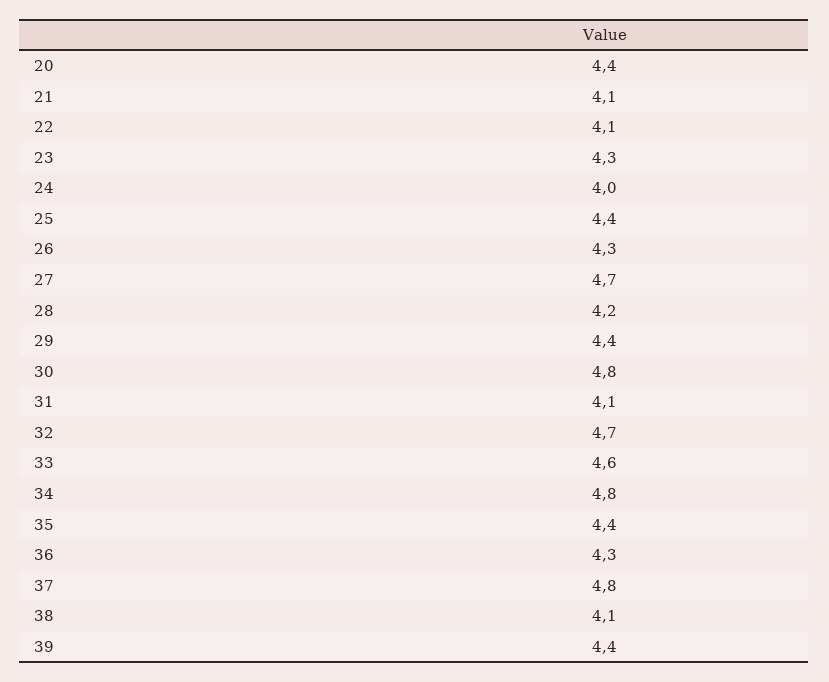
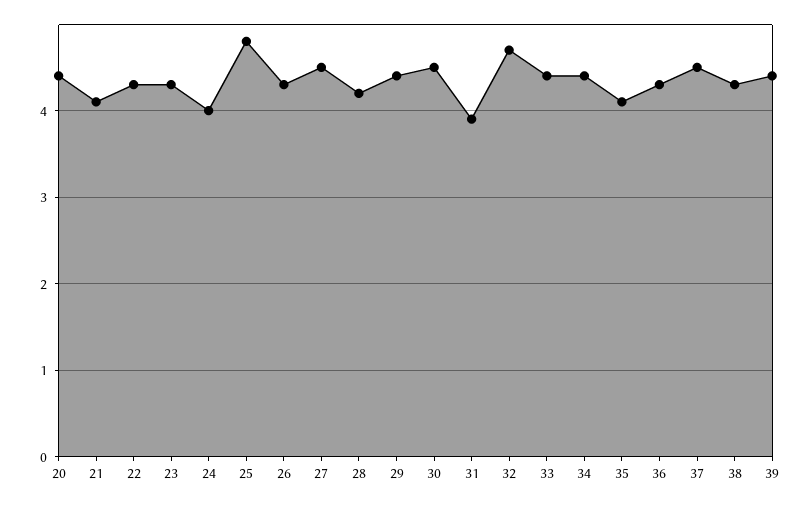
22: 4.1 -> 4.3
25: 4.4 -> 4.8
27: 4.7 -> 4.5
30: 4.8 -> 4.5
31: 4.1 -> 3.9
33: 4.6 -> 4.4
34: 4.8 -> 4.4
35: 4.4 -> 4.1
37: 4.8 -> 4.5
38: 4.1 -> 4.3

